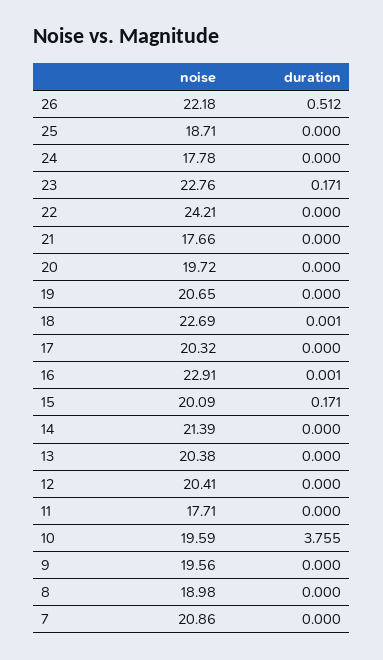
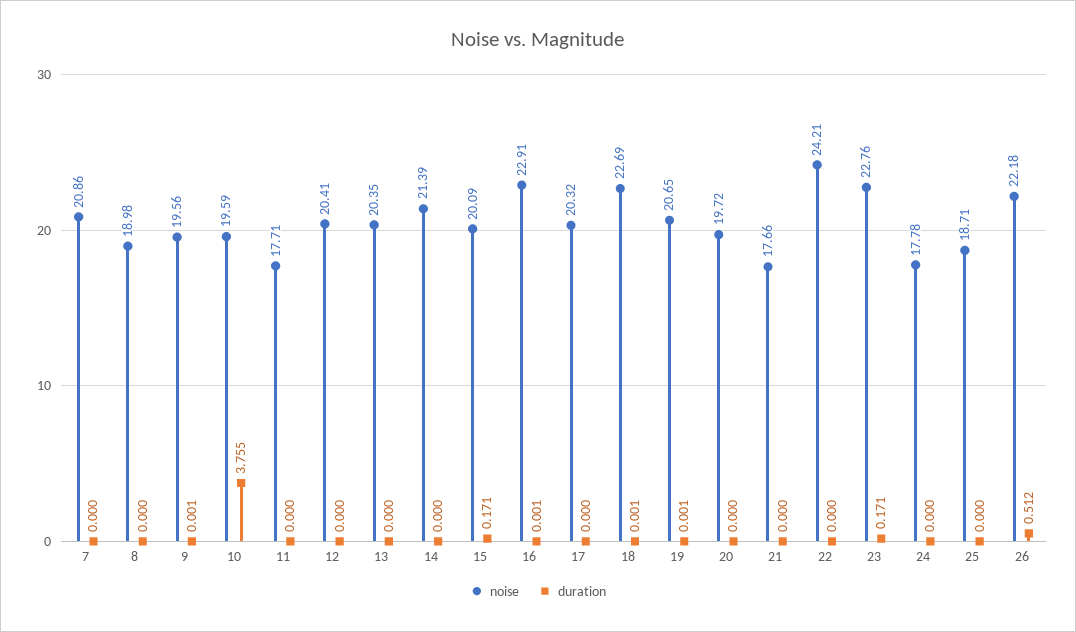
duration, 19: 0 -> 0.001
noise, 13: 20.38 -> 20.35
duration, 9: 0 -> 0.001

